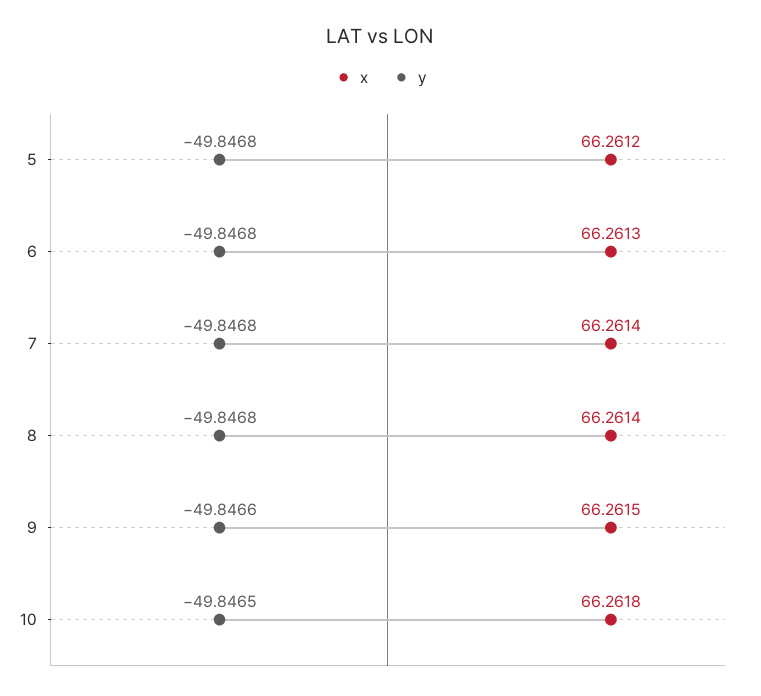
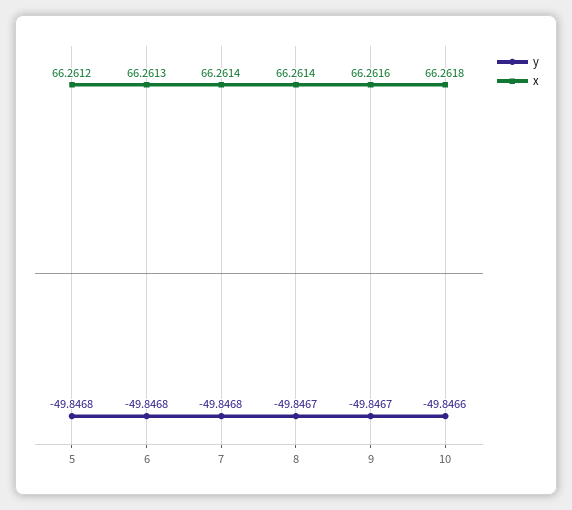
y, 8: -49.8468 -> -49.8467
x, 9: 66.2615 -> 66.2616
y, 9: -49.8466 -> -49.8467
y, 10: -49.8465 -> -49.8466

